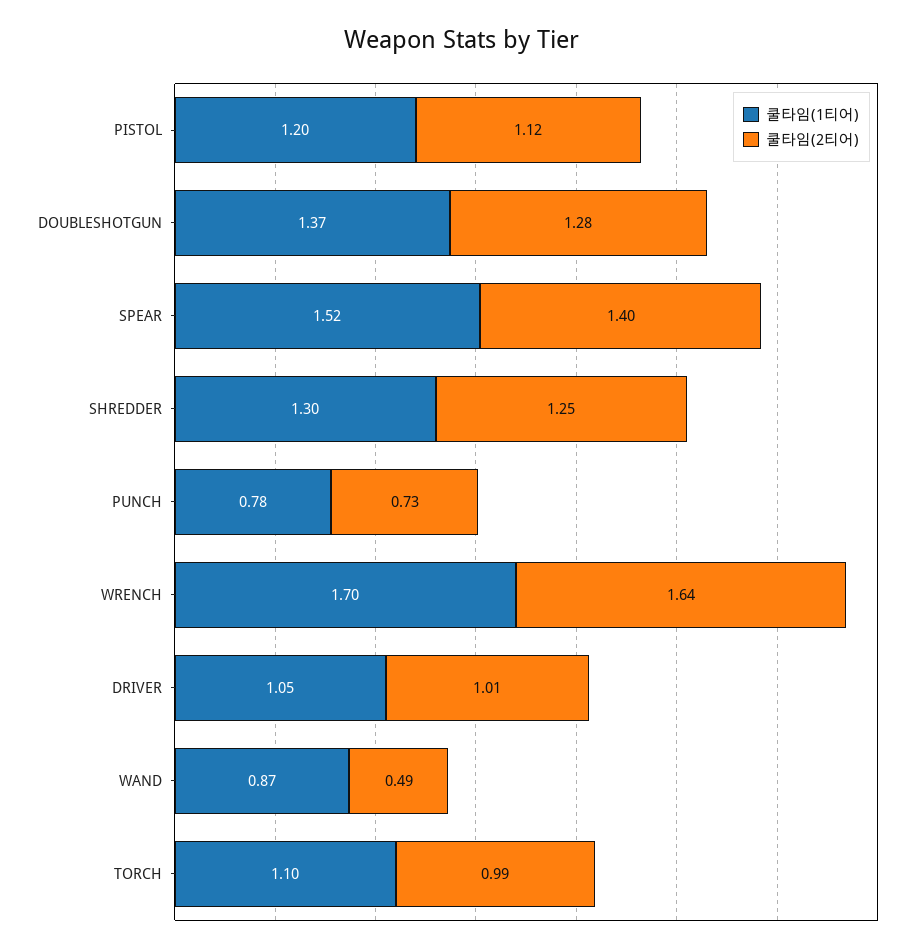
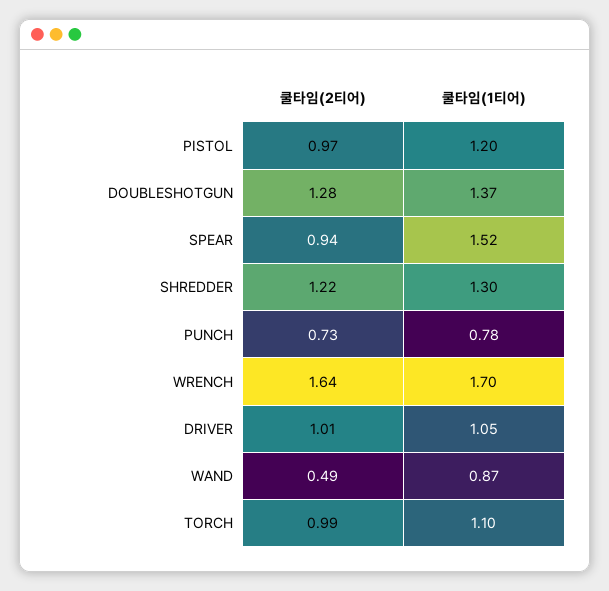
쿨타임(2티어), PISTOL: 1.12 -> 0.97
쿨타임(2티어), SPEAR: 1.4 -> 0.94
쿨타임(2티어), SHREDDER: 1.25 -> 1.22

